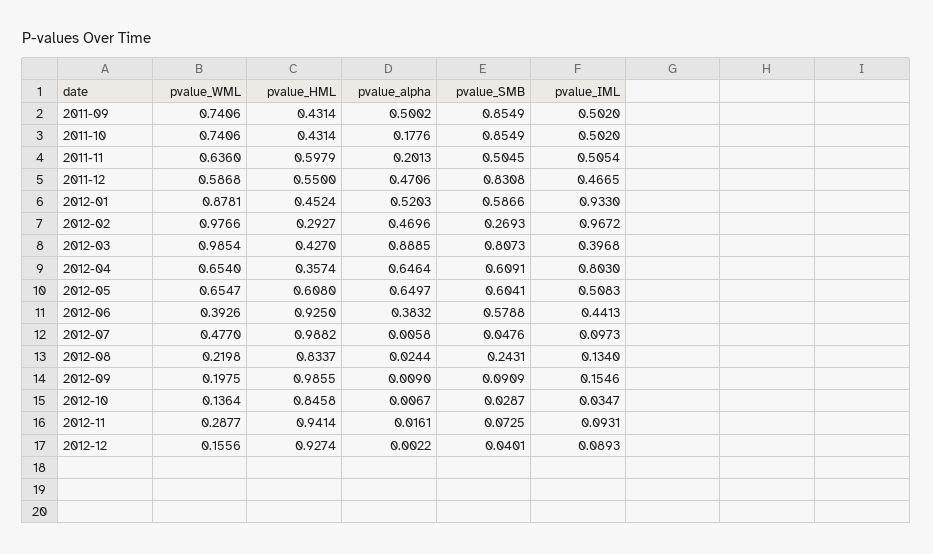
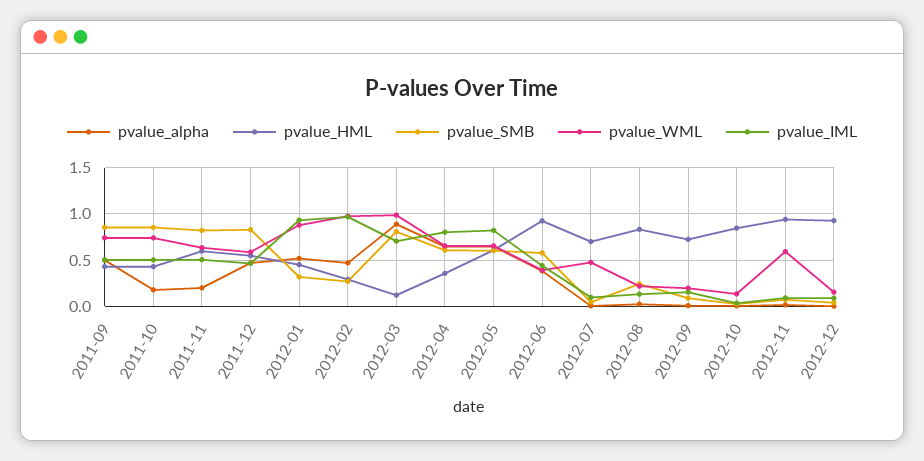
pvalue_SMB, 2011-11: 0.5045 -> 0.8
pvalue_SMB, 2012-01: 0.5866 -> 0.3
pvalue_HML, 2012-03: 0.427 -> 0.1
pvalue_IML, 2012-03: 0.3968 -> 0.7
pvalue_IML, 2012-05: 0.5083 -> 0.8
pvalue_HML, 2012-07: 0.9882 -> 0.7
pvalue_HML, 2012-09: 0.9855 -> 0.7
pvalue_WML, 2012-11: 0.2877 -> 0.6

